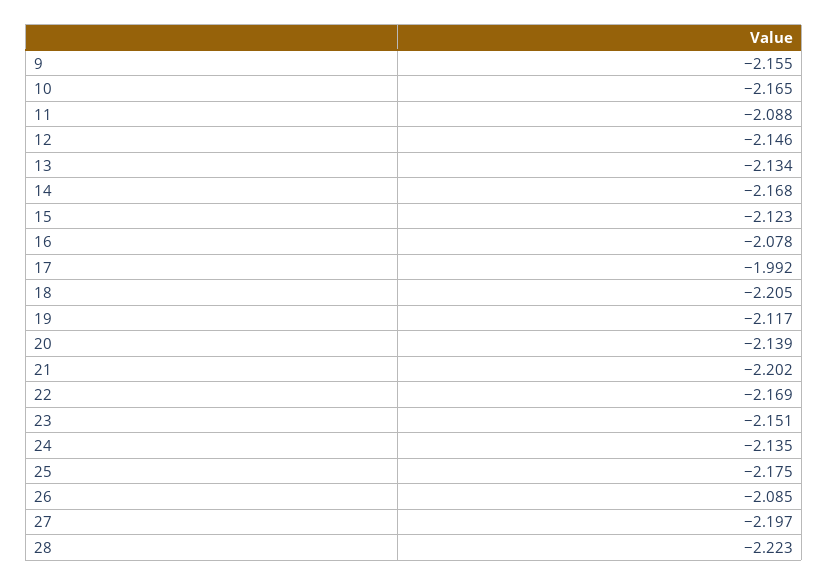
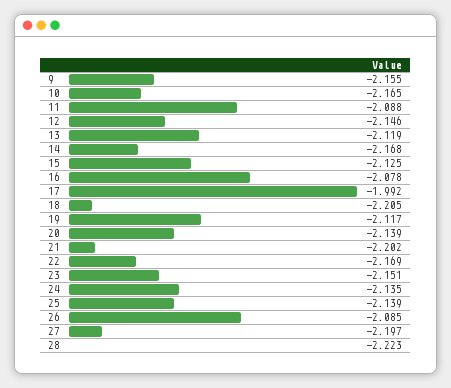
13: -2.134 -> -2.119
15: -2.123 -> -2.125
25: -2.175 -> -2.139

